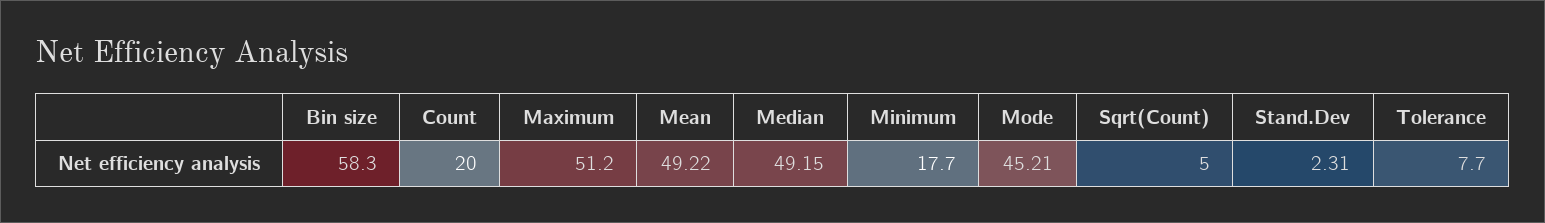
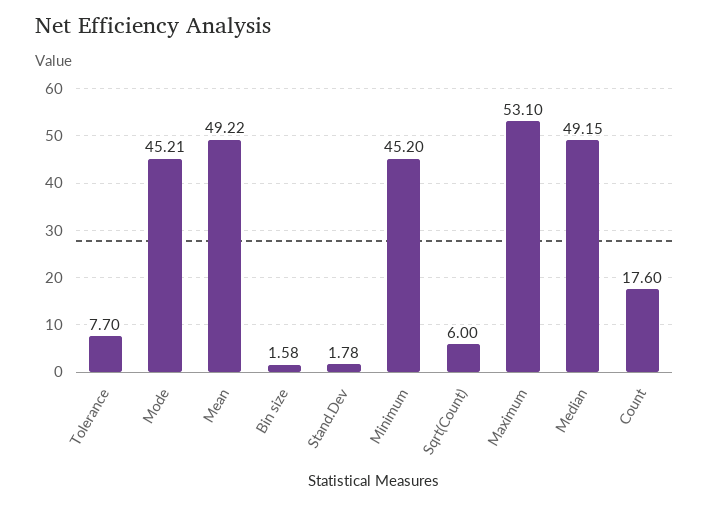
Bin size: 58.3 -> 1.58
Count: 20 -> 17.6
Maximum: 51.2 -> 53.1
Minimum: 17.7 -> 45.2
Sqrt(Count): 5 -> 6
Stand.Dev: 2.31 -> 1.78

